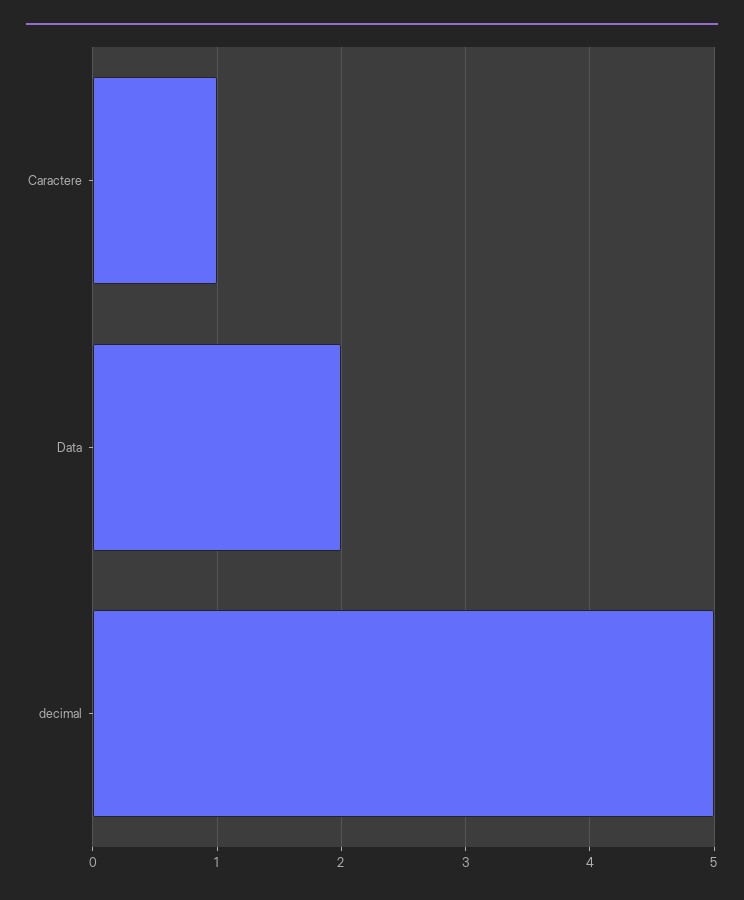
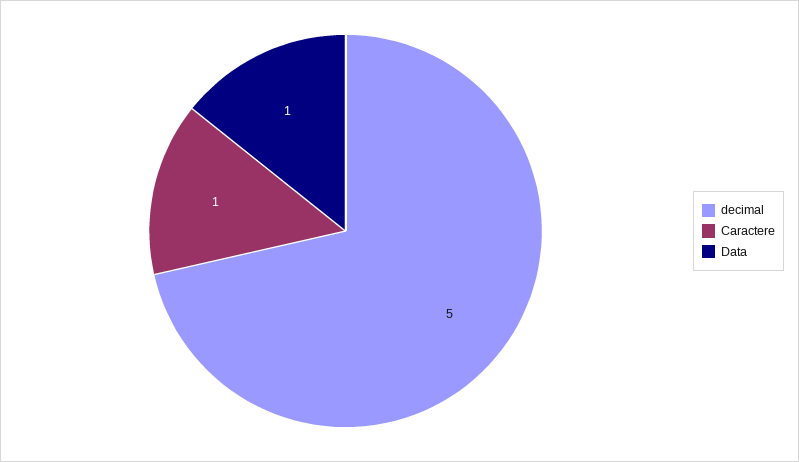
Data: 2 -> 1

